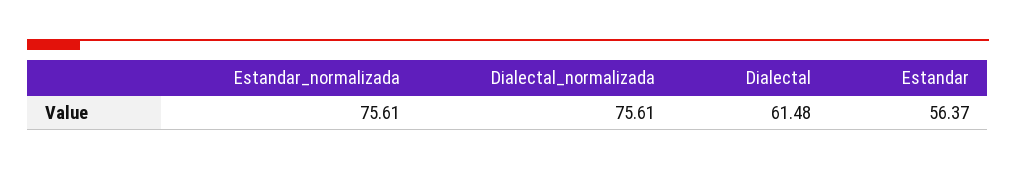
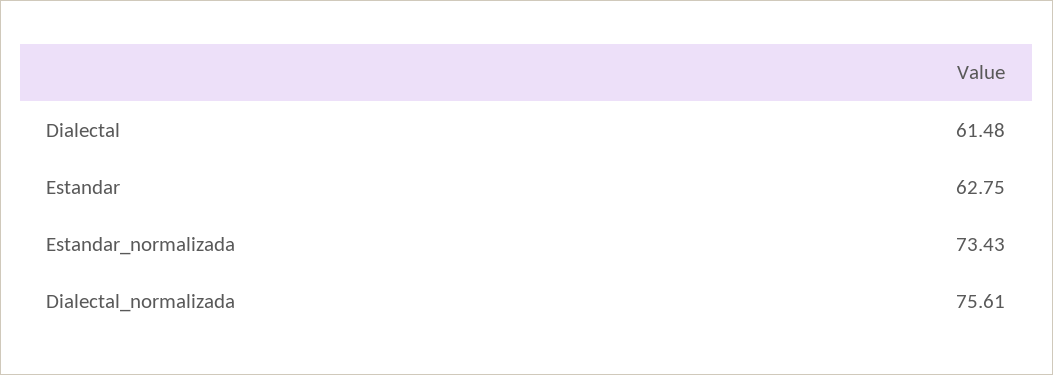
Estandar_normalizada: 75.61 -> 73.43
Estandar: 56.37 -> 62.75

